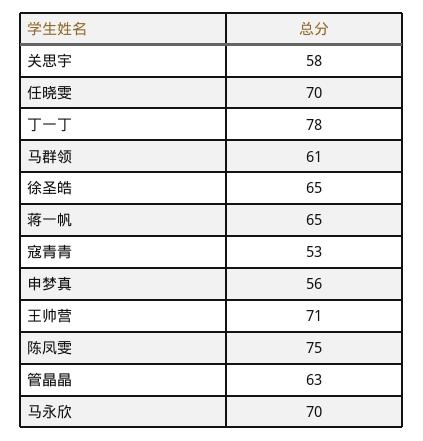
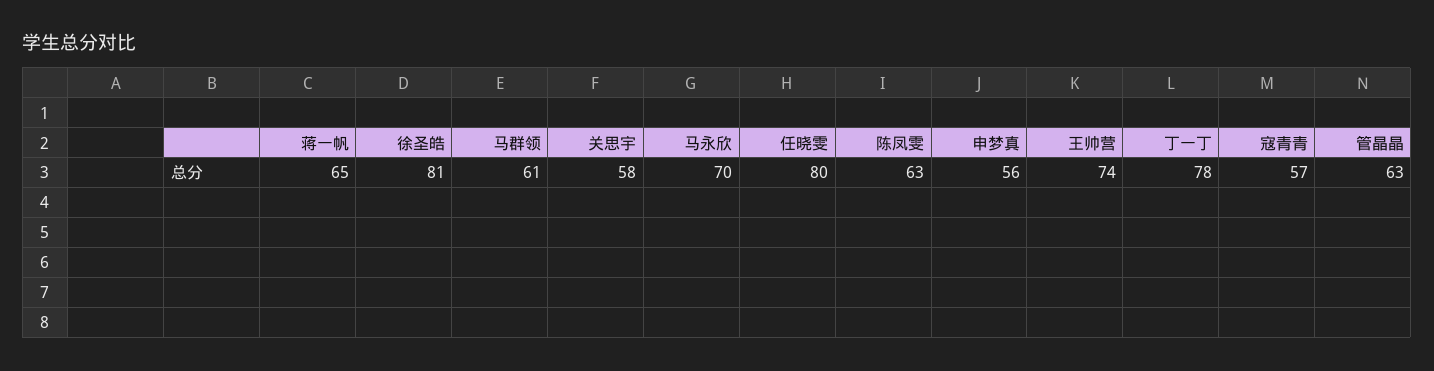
任晓雯: 70 -> 80
徐圣皓: 65 -> 81
寇青青: 53 -> 57
王帅营: 71 -> 74
陈凤雯: 75 -> 63

